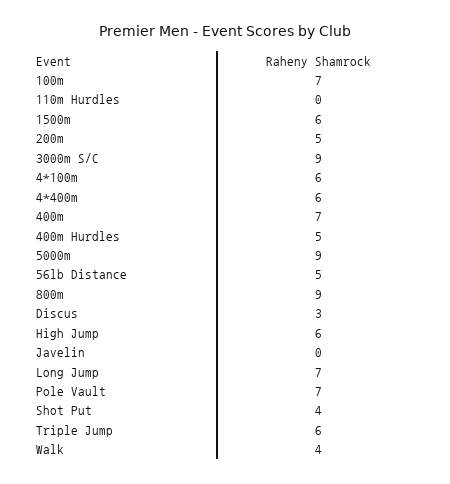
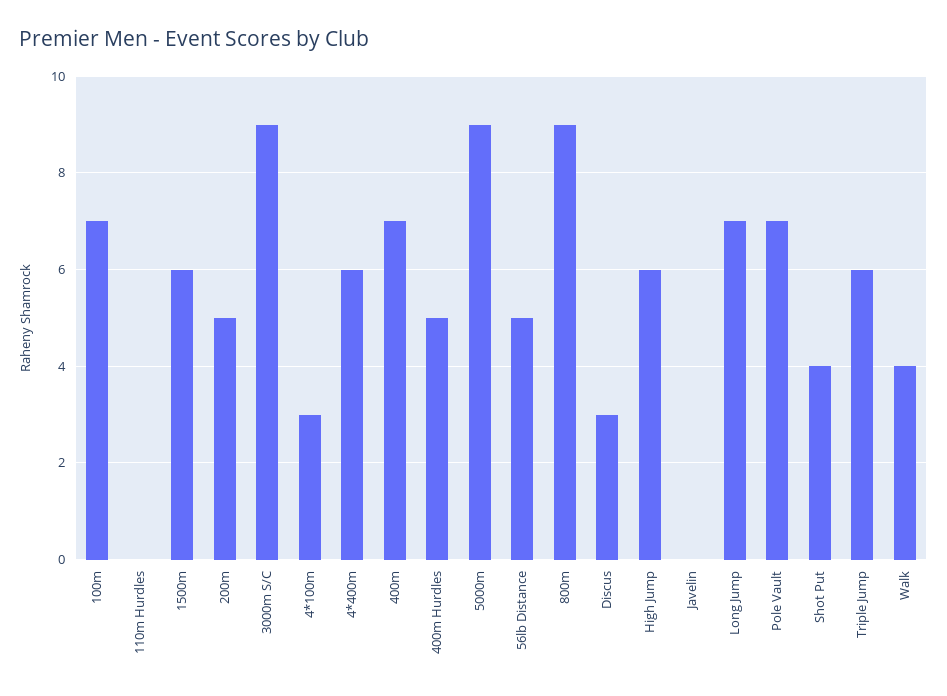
4*100m: 6 -> 3

